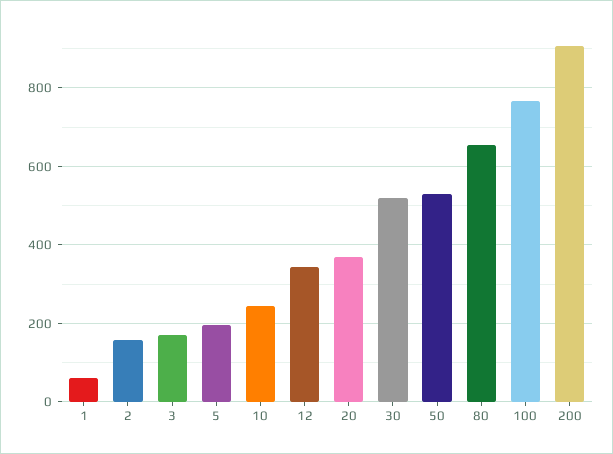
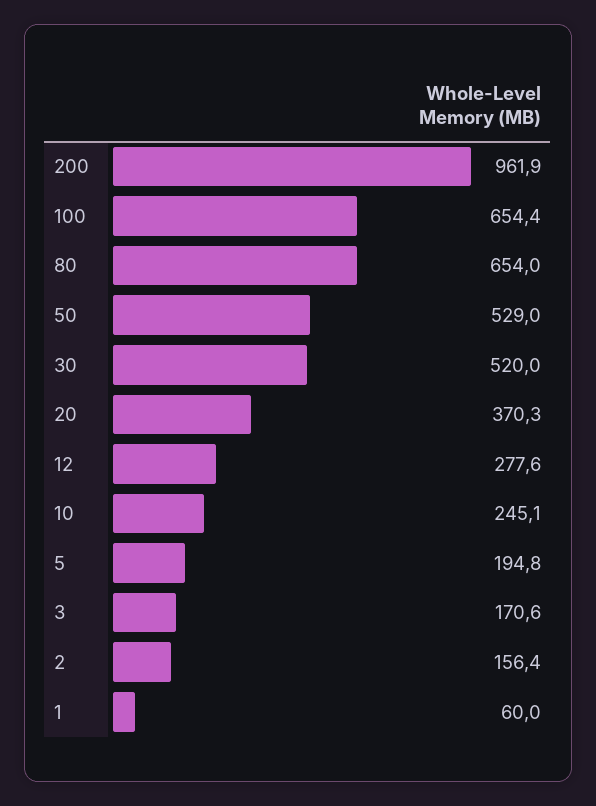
12: 340 -> 277.6
100: 760 -> 654.4
200: 900 -> 961.9

